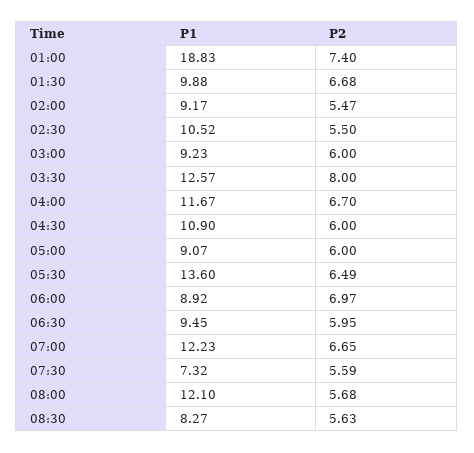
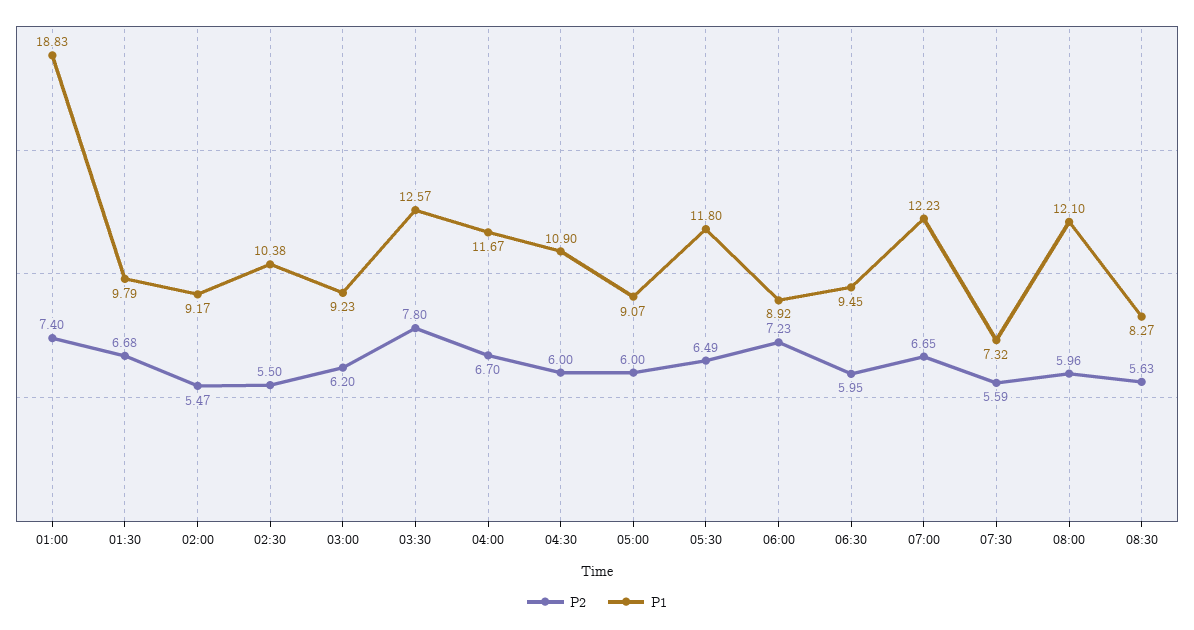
P1, 01:30: 9.88 -> 9.79
P1, 02:30: 10.52 -> 10.38
P2, 03:00: 6 -> 6.2
P2, 03:30: 8 -> 7.8
P1, 05:30: 13.6 -> 11.8
P2, 06:00: 6.97 -> 7.23
P2, 08:00: 5.68 -> 5.96

